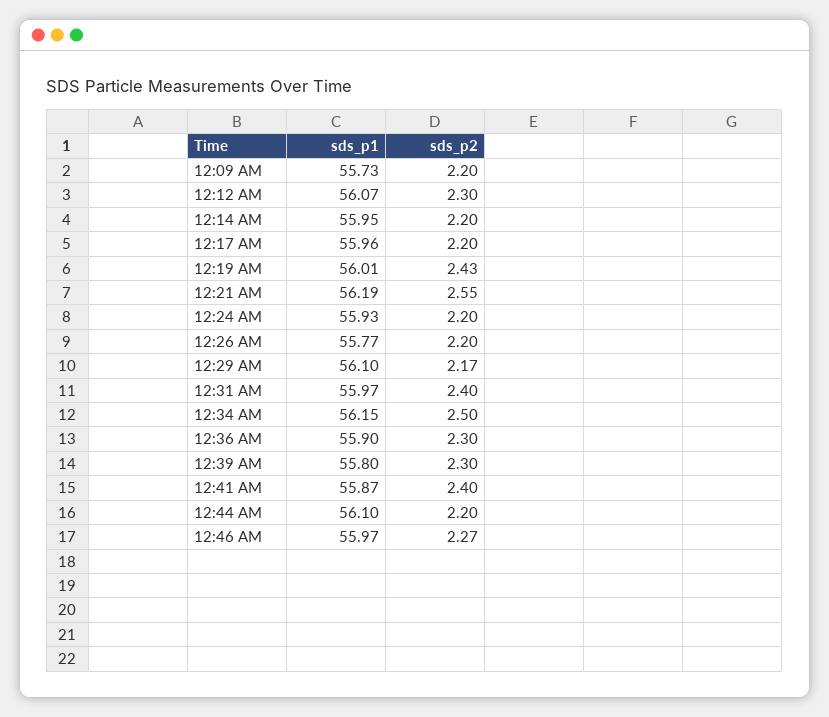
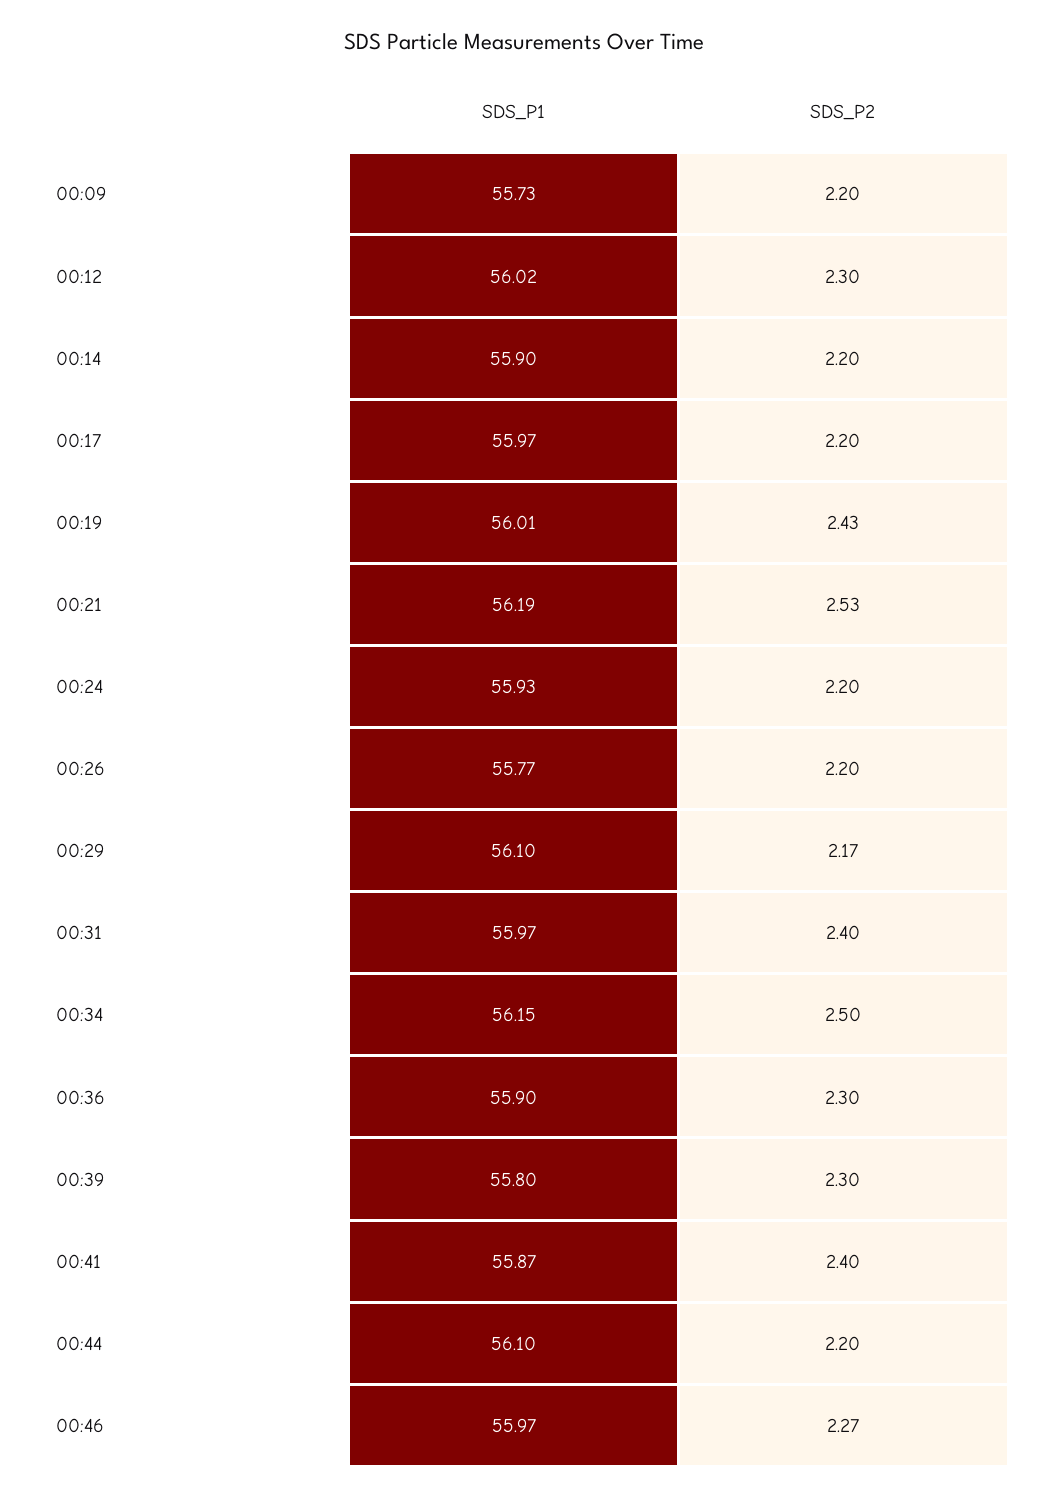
sds_p1, 12:12 AM: 56.07 -> 56.02
sds_p1, 12:14 AM: 55.95 -> 55.9
sds_p1, 12:17 AM: 55.96 -> 55.97
sds_p2, 12:21 AM: 2.55 -> 2.53

